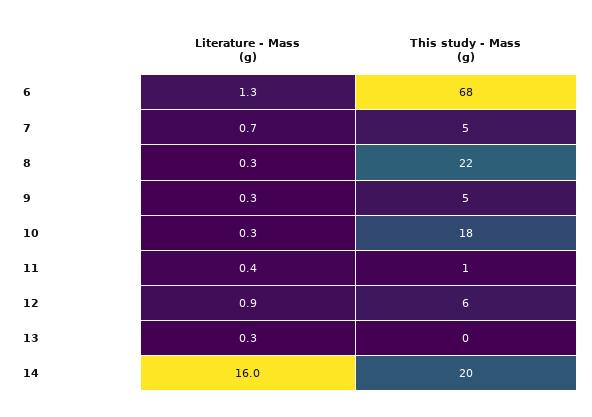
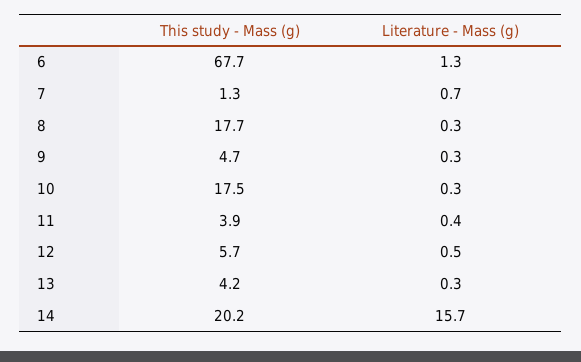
This study - Mass (g), 7: 5 -> 1.3
This study - Mass (g), 8: 22 -> 17.7
This study - Mass (g), 11: 1 -> 3.9
Literature - Mass (g), 12: 0.9 -> 0.5
This study - Mass (g), 13: 0 -> 4.2
Literature - Mass (g), 14: 16 -> 15.7

